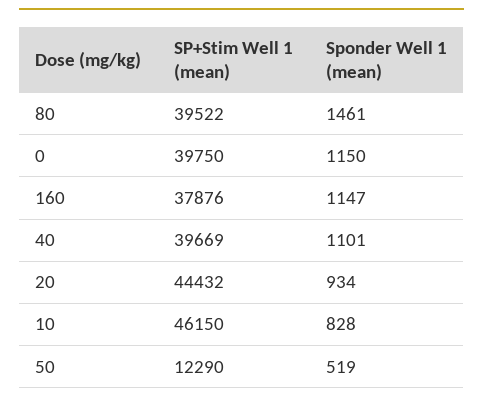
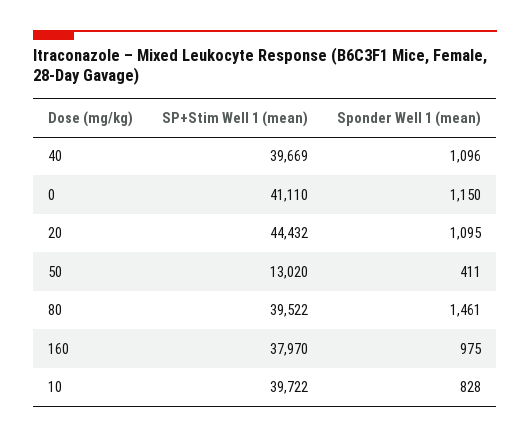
SP+Stim Well 1 (mean), 0: 39750 -> 41110
SP+Stim Well 1 (mean), 160: 37876 -> 37970
Sponder Well 1 (mean), 160: 1147 -> 975
Sponder Well 1 (mean), 40: 1101 -> 1096
Sponder Well 1 (mean), 20: 934 -> 1095
SP+Stim Well 1 (mean), 10: 46150 -> 39722
SP+Stim Well 1 (mean), 50: 12290 -> 13020
Sponder Well 1 (mean), 50: 519 -> 411

